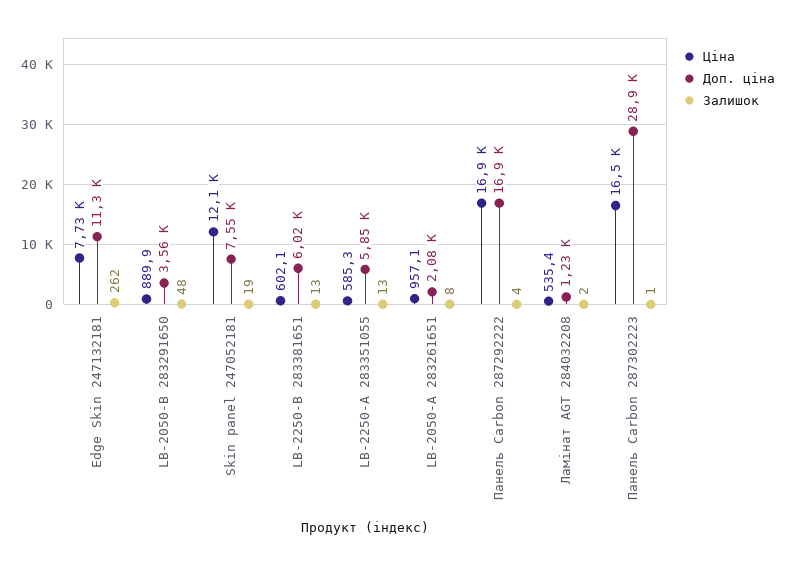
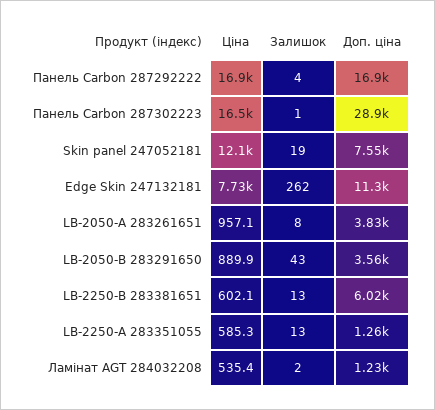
Залишок, LB-2050-В 283291650: 48 -> 43
Доп. ціна, LB-2250-А 283351055: 5850 -> 1260
Доп. ціна, LB-2050-А 283261651: 2080 -> 3830

